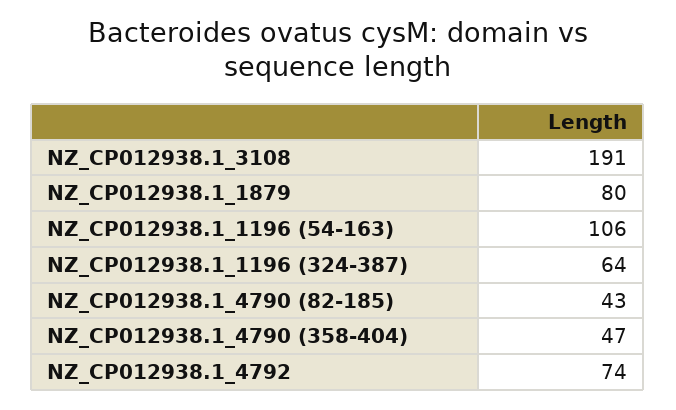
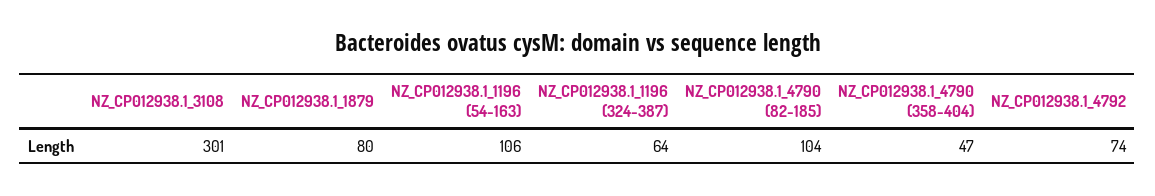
NZ_CP012938.1_3108: 191 -> 301
NZ_CP012938.1_4790 (82-185): 43 -> 104

